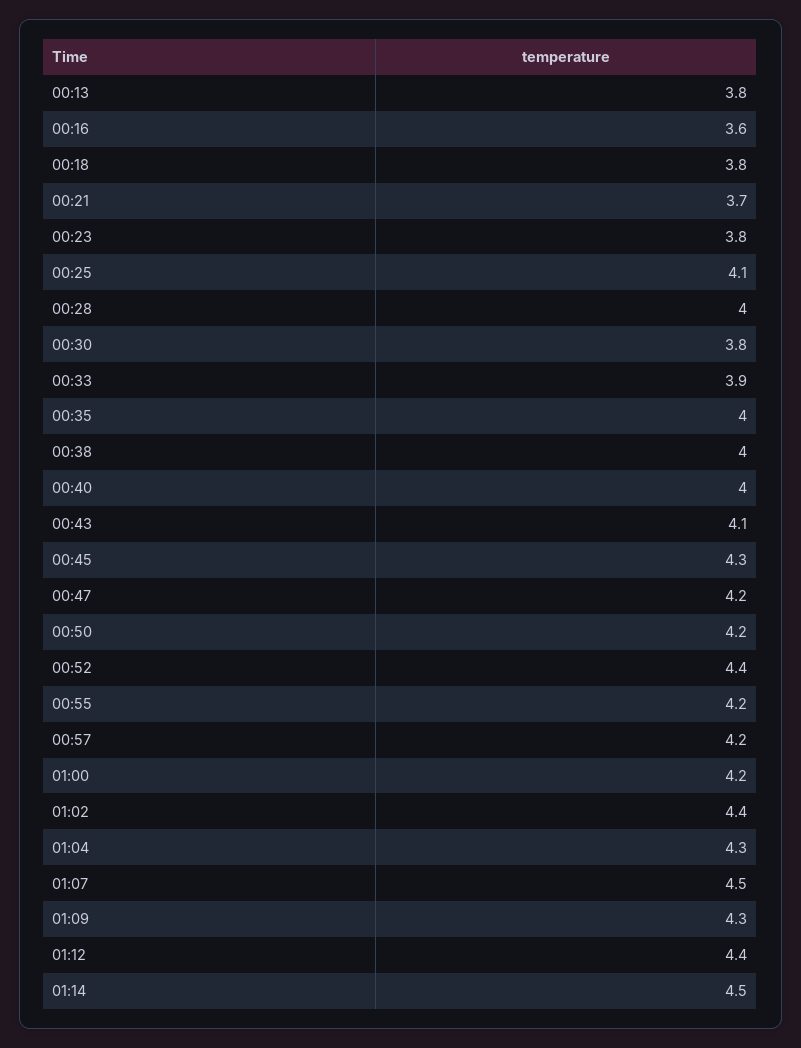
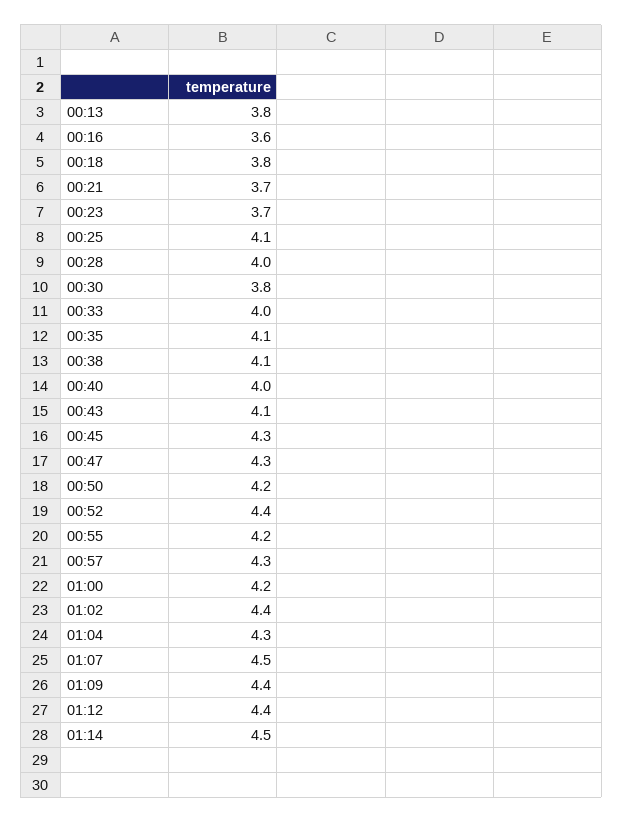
00:23: 3.8 -> 3.7
00:33: 3.9 -> 4
00:35: 4 -> 4.1
00:38: 4 -> 4.1
00:47: 4.2 -> 4.3
00:57: 4.2 -> 4.3
01:09: 4.3 -> 4.4

